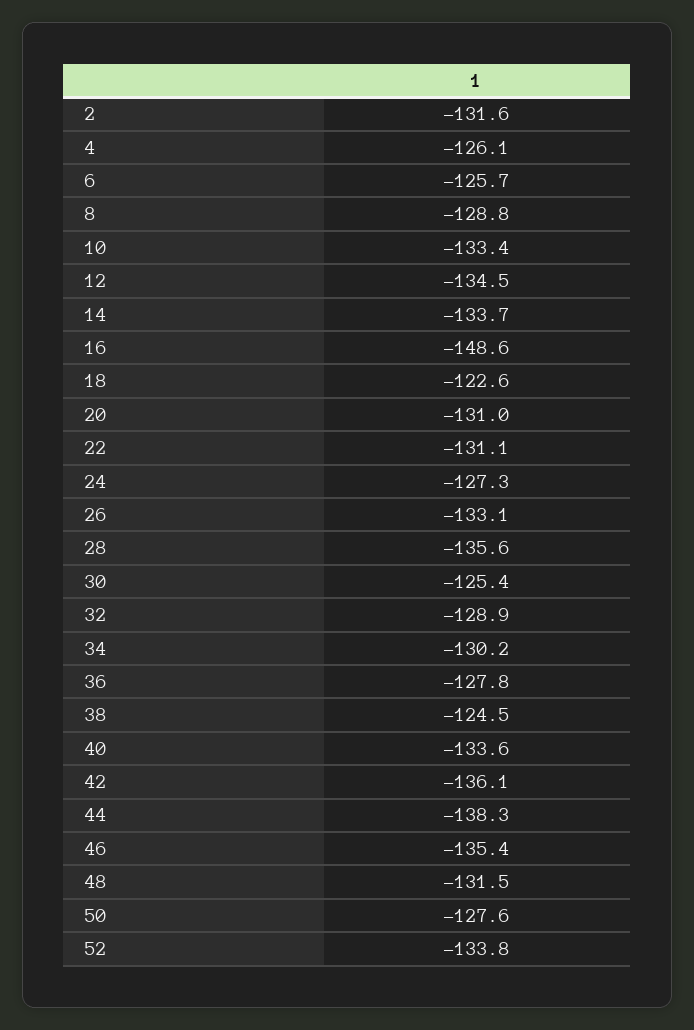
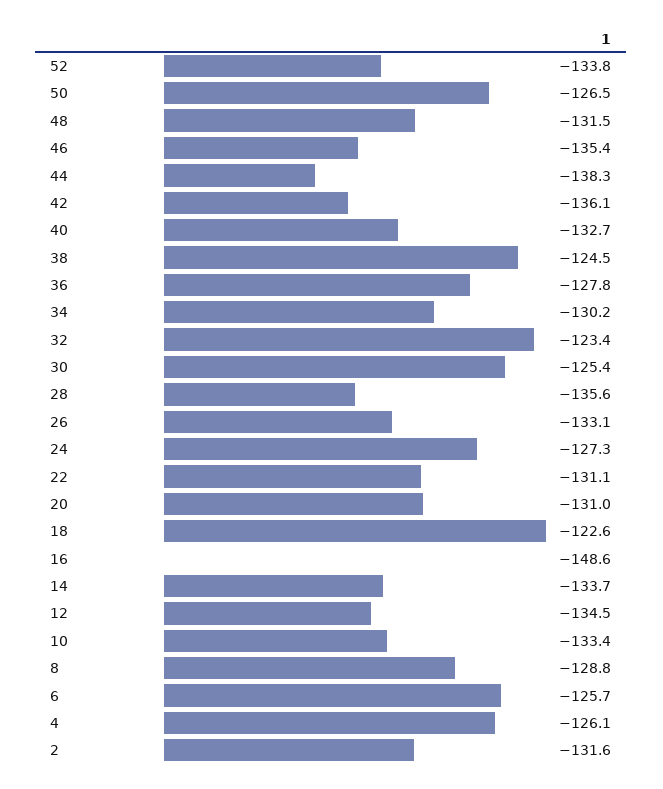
32: -128.9 -> -123.4
40: -133.6 -> -132.7
50: -127.6 -> -126.5

